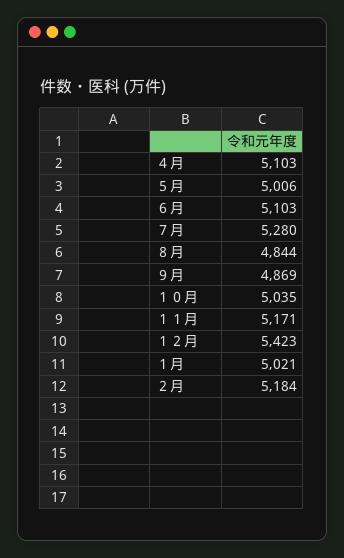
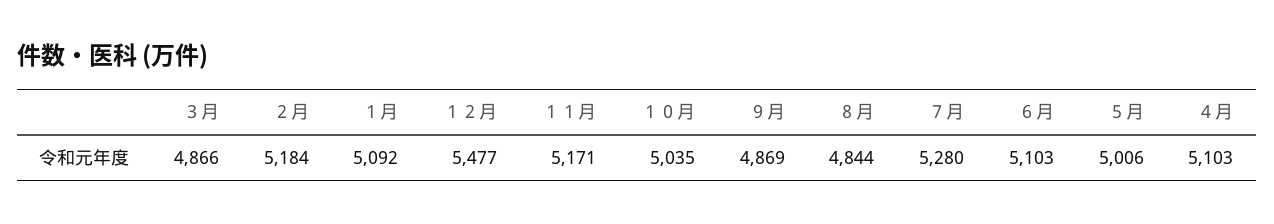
１２月: 5423 -> 5477
１月: 5021 -> 5092
３月: none -> 4866

